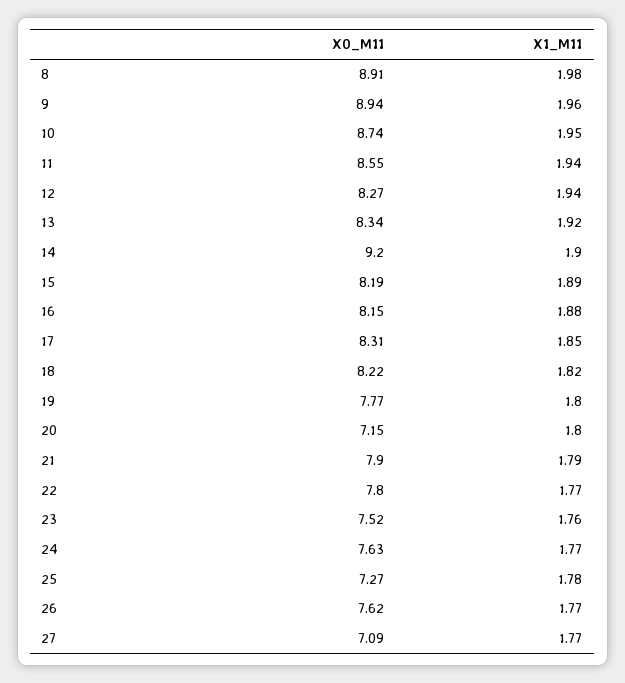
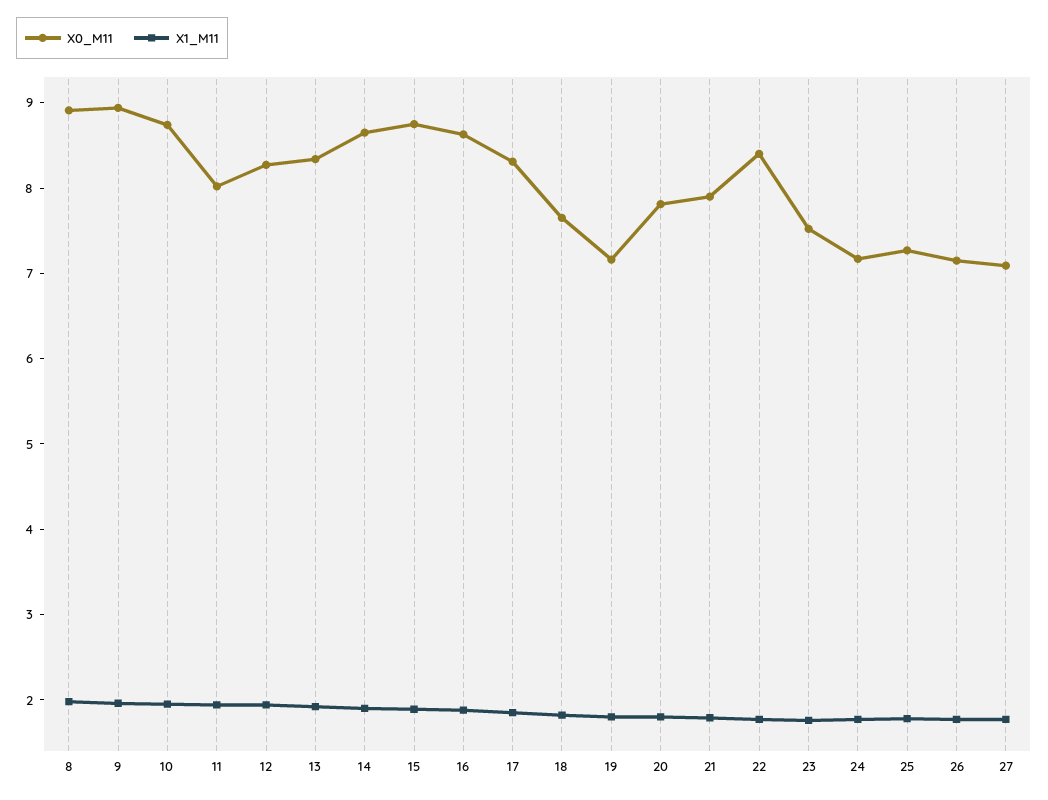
X0_M11, 11: 8.55 -> 8
X0_M11, 14: 9.2 -> 8.6
X0_M11, 15: 8.19 -> 8.8
X0_M11, 16: 8.15 -> 8.6
X0_M11, 18: 8.22 -> 7.6
X0_M11, 19: 7.77 -> 7.2
X0_M11, 20: 7.15 -> 7.8
X0_M11, 22: 7.8 -> 8.4
X0_M11, 24: 7.63 -> 7.2
X0_M11, 26: 7.62 -> 7.2

